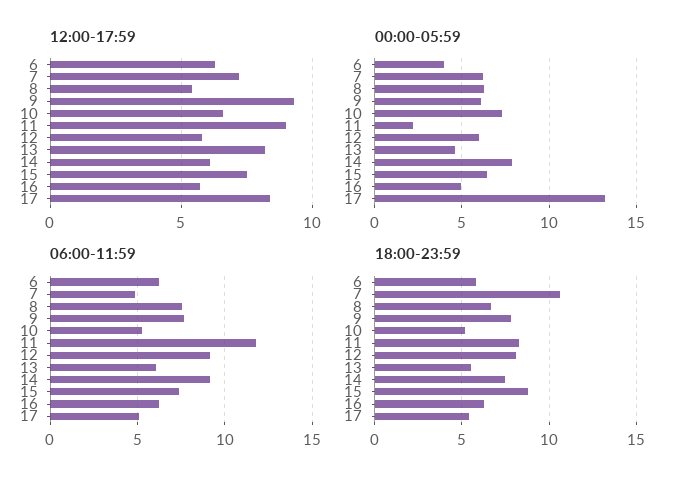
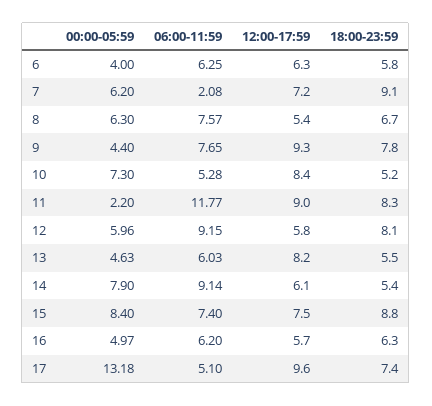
12:00-17:59, 10: 6.5 -> 8.4
12:00-17:59, 17: 8.5 -> 9.6
00:00-05:59, 9: 6 -> 4.4
00:00-05:59, 15: 6.5 -> 8.4
06:00-11:59, 7: 5 -> 2.08
18:00-23:59, 7: 10.5 -> 9.1
18:00-23:59, 14: 7.5 -> 5.4
18:00-23:59, 17: 5.5 -> 7.4

